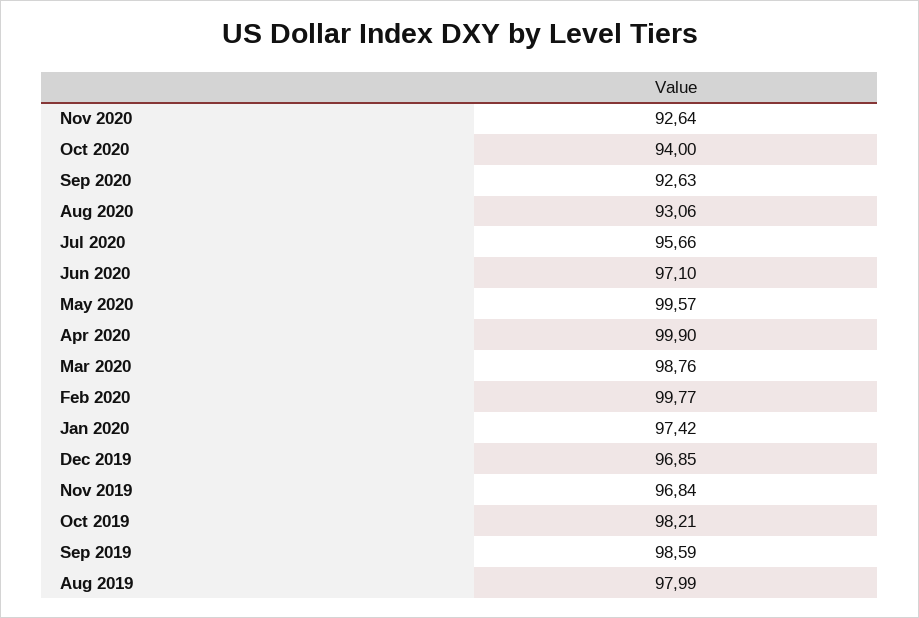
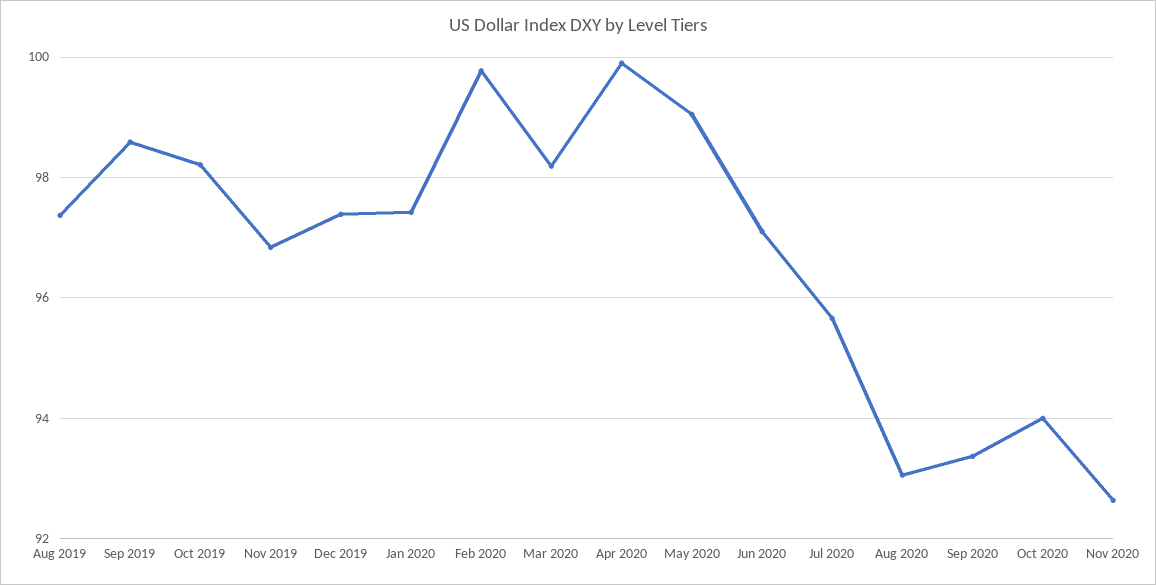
Sep 2020: 92.63 -> 93.4
May 2020: 99.57 -> 99
Mar 2020: 98.76 -> 98.2
Dec 2019: 96.85 -> 97.4
Aug 2019: 97.99 -> 97.4

